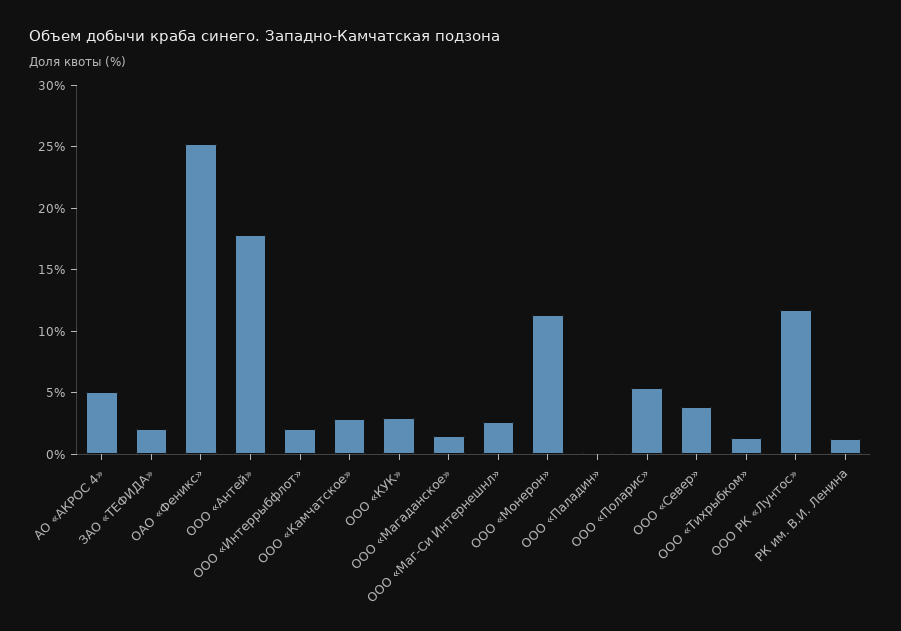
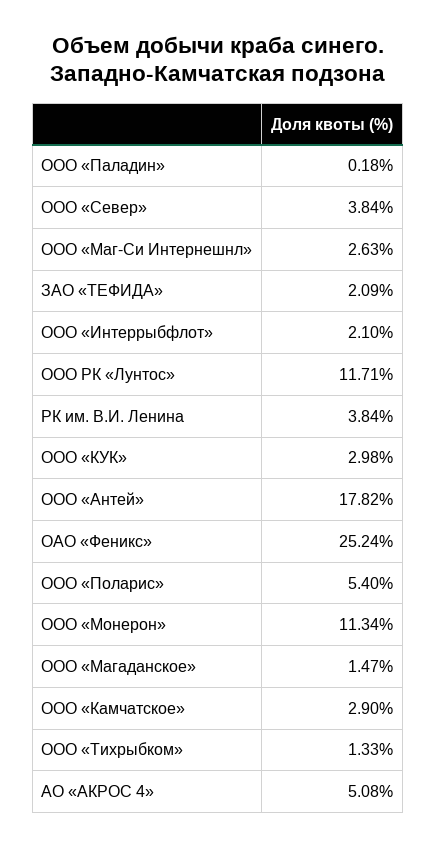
РК им. В.И. Ленина: 1 -> 3.84

